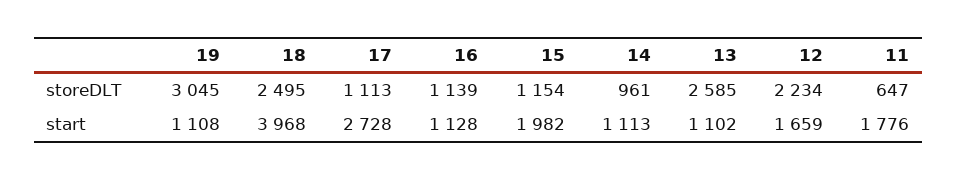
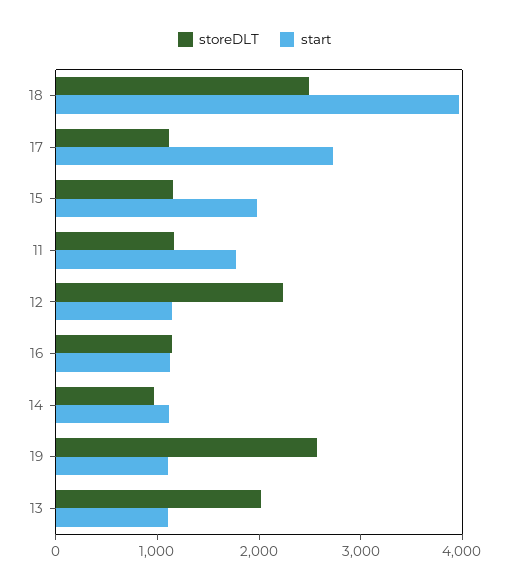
storeDLT, 19: 3045 -> 2600
storeDLT, 13: 2585 -> 2000
storeDLT, 11: 647 -> 1200
start, 12: 1659 -> 1200

